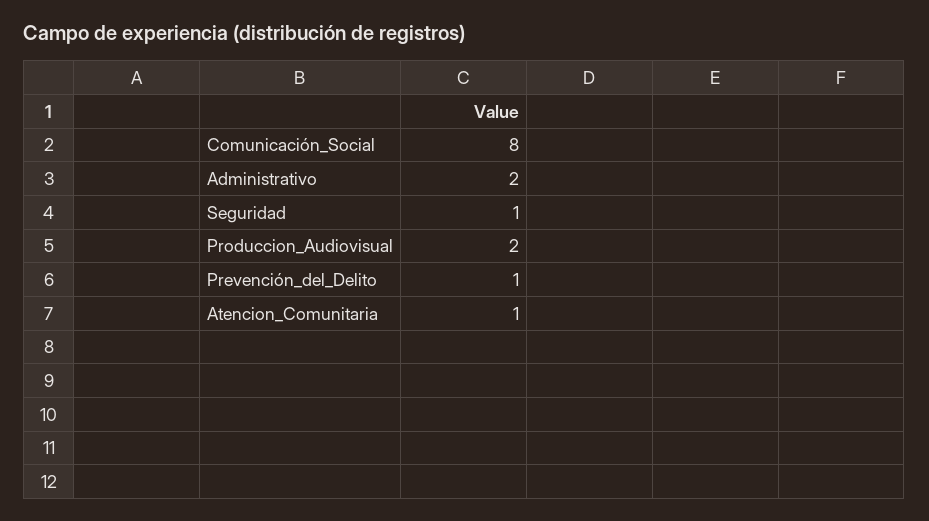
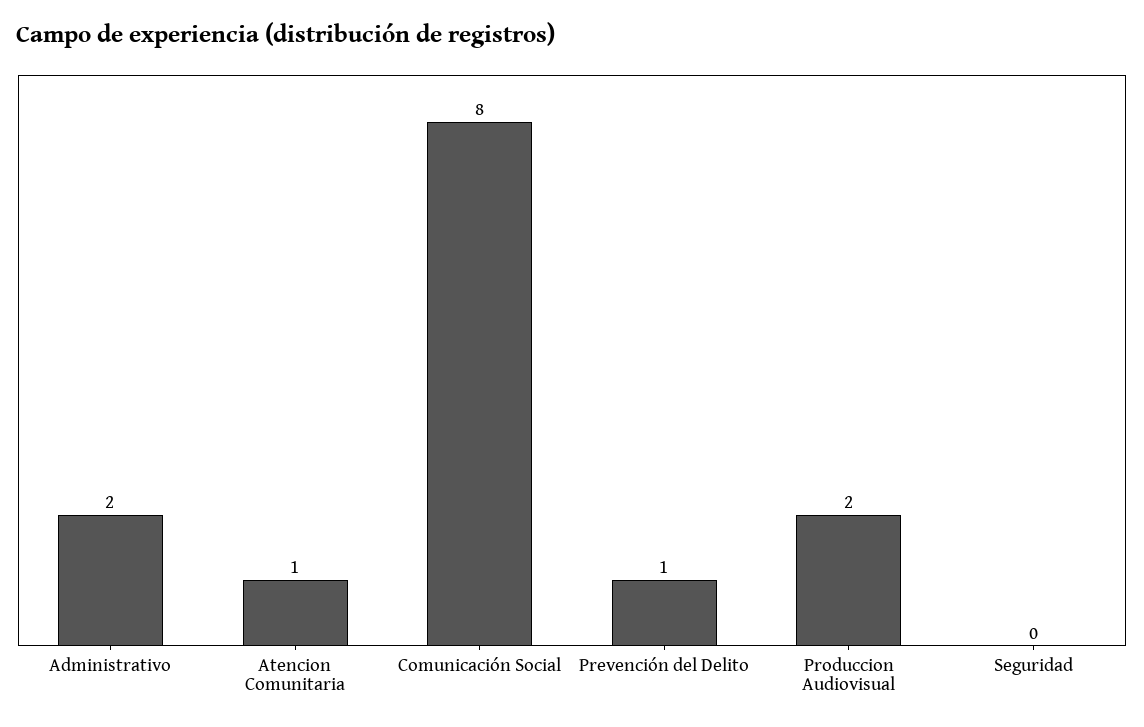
Seguridad: 1 -> 0

